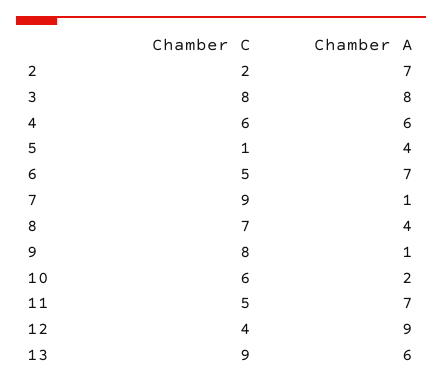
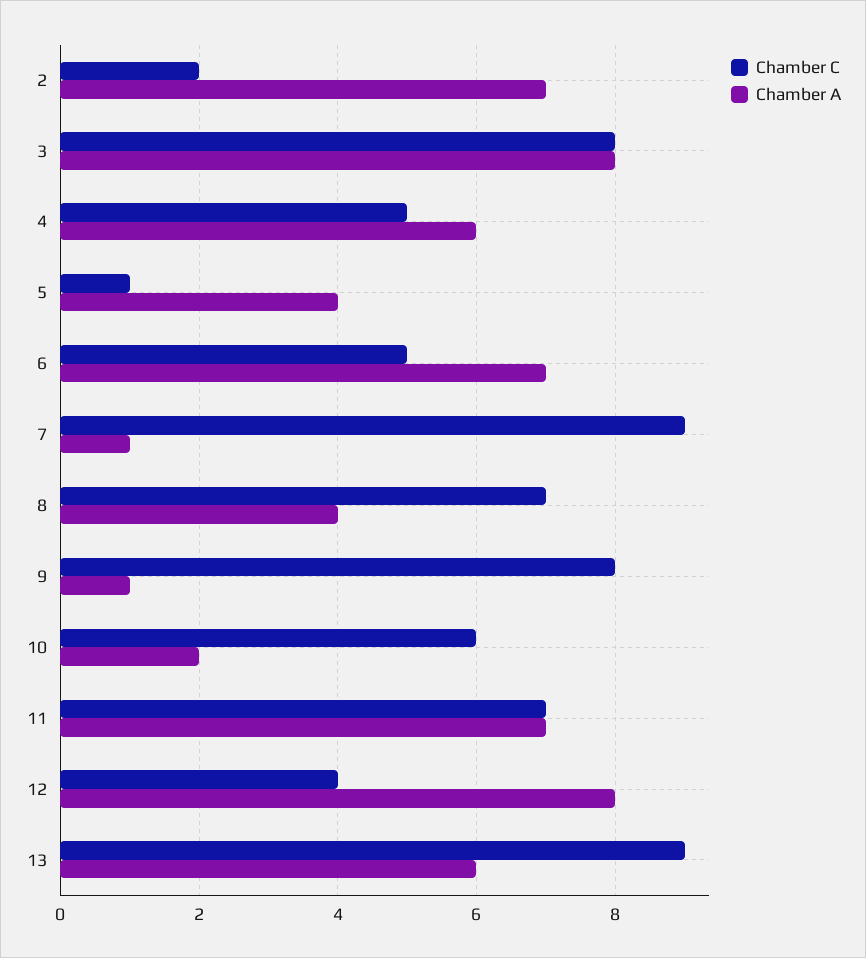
Chamber C, 4: 6 -> 5
Chamber C, 11: 5 -> 7
Chamber A, 12: 9 -> 8

